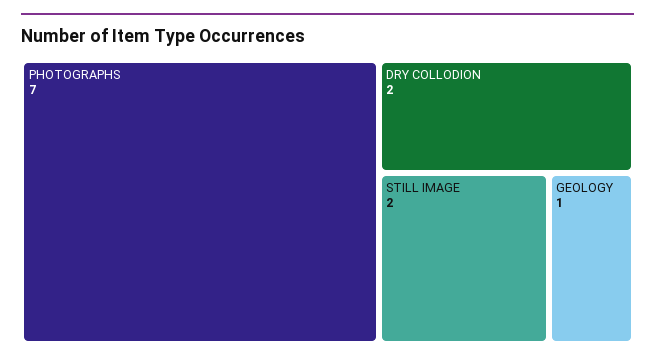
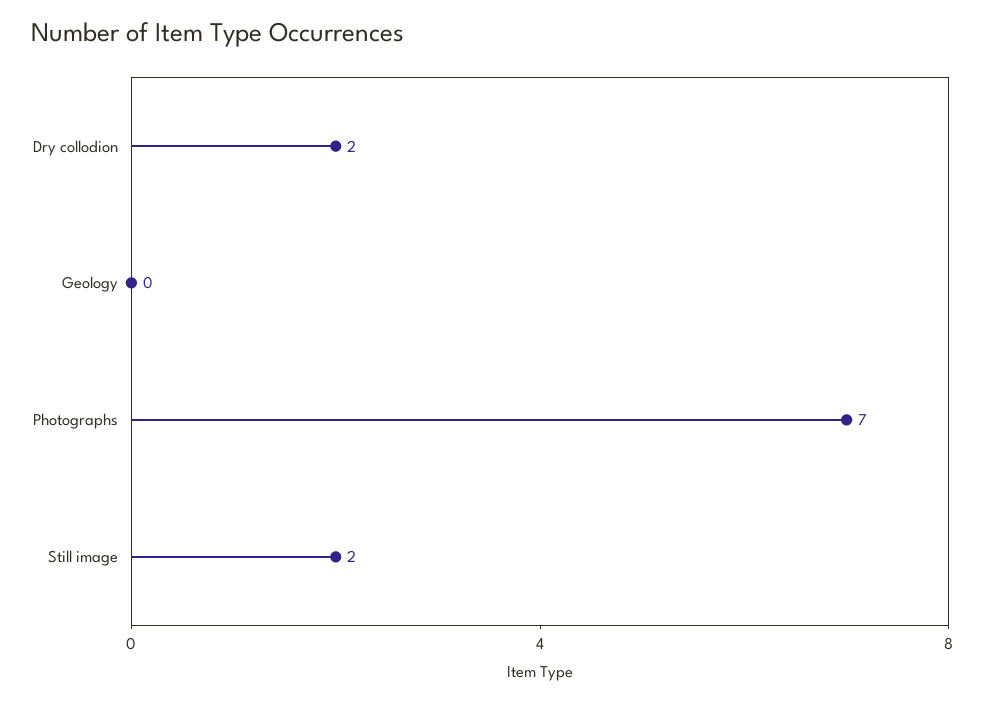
GEOLOGY: 1 -> 0

